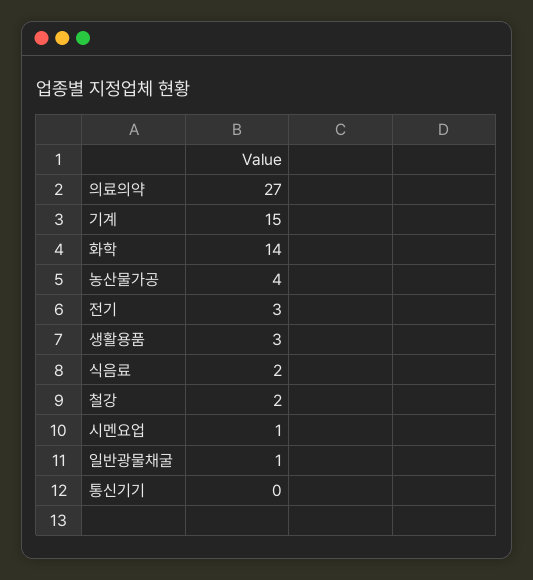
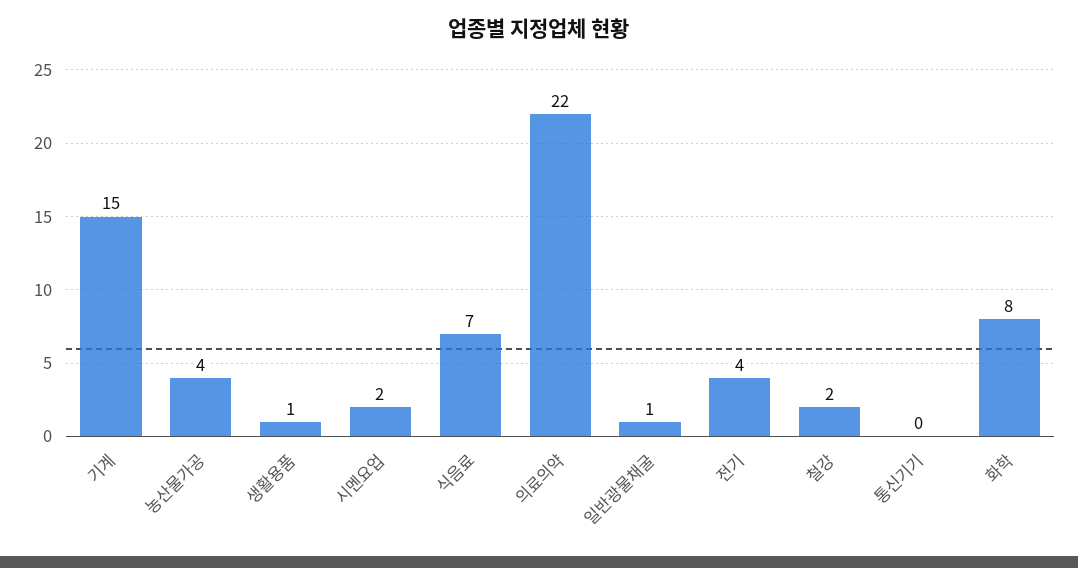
의료의약: 27 -> 22
화학: 14 -> 8
전기: 3 -> 4
생활용품: 3 -> 1
식음료: 2 -> 7
시멘요업: 1 -> 2

